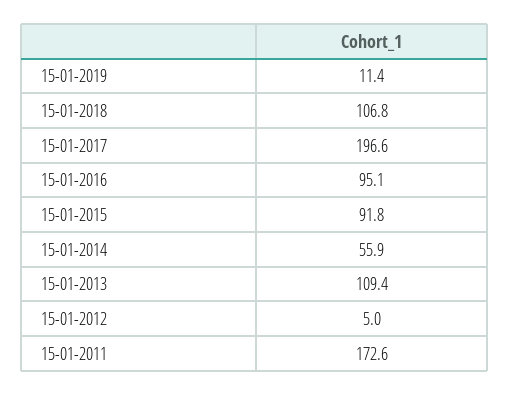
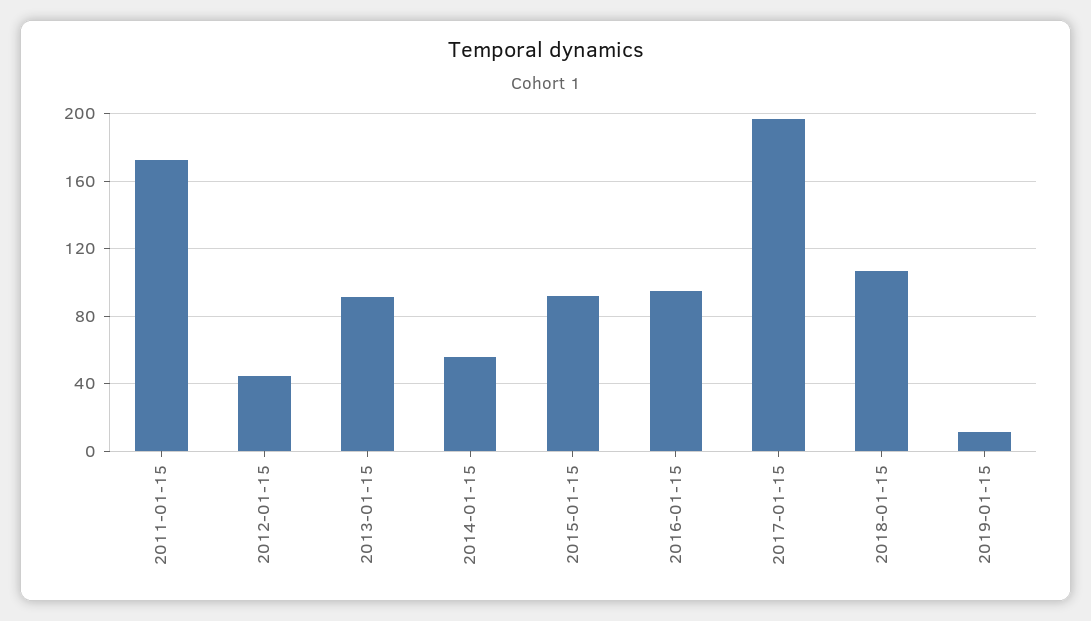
15-01-2013: 109.4 -> 90
15-01-2012: 5 -> 45

